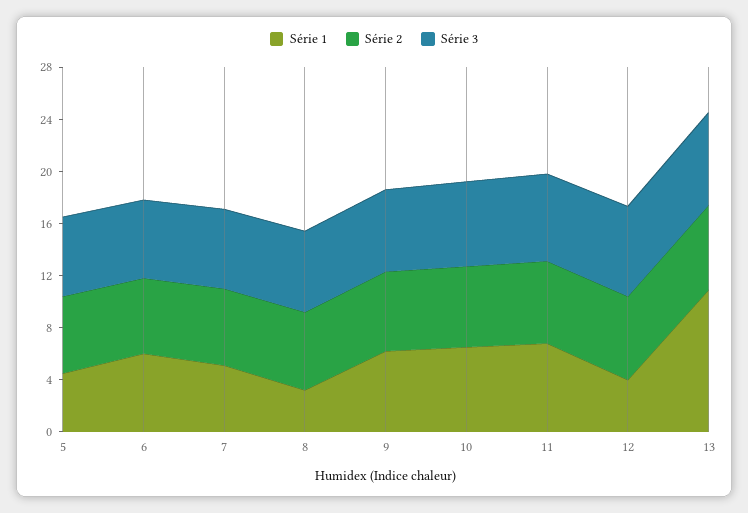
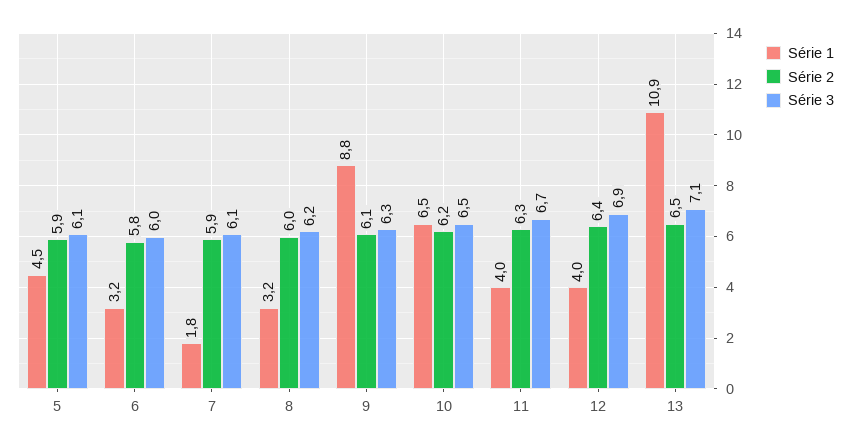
Série 1, 6: 6 -> 3.2
Série 1, 7: 5 -> 1.8
Série 1, 9: 6 -> 8.8
Série 1, 11: 7 -> 4

